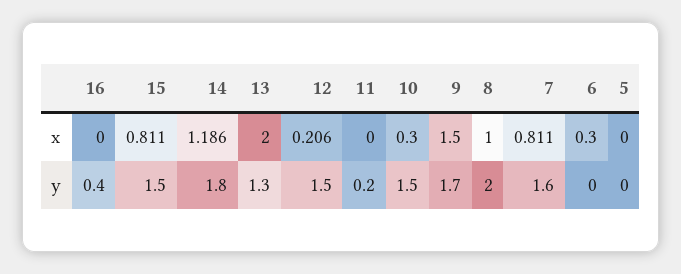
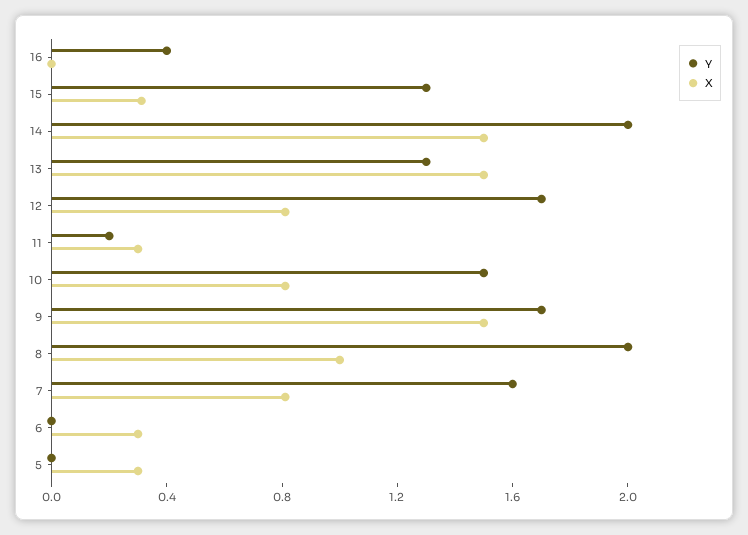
x, 15: 0.811 -> 0.3
x, 14: 1.186 -> 1.5
x, 13: 2 -> 1.5
x, 12: 0.206 -> 0.8
x, 11: 0 -> 0.3
x, 10: 0.3 -> 0.8
x, 5: 0 -> 0.3
y, 15: 1.5 -> 1.3
y, 14: 1.8 -> 2
y, 12: 1.5 -> 1.7

